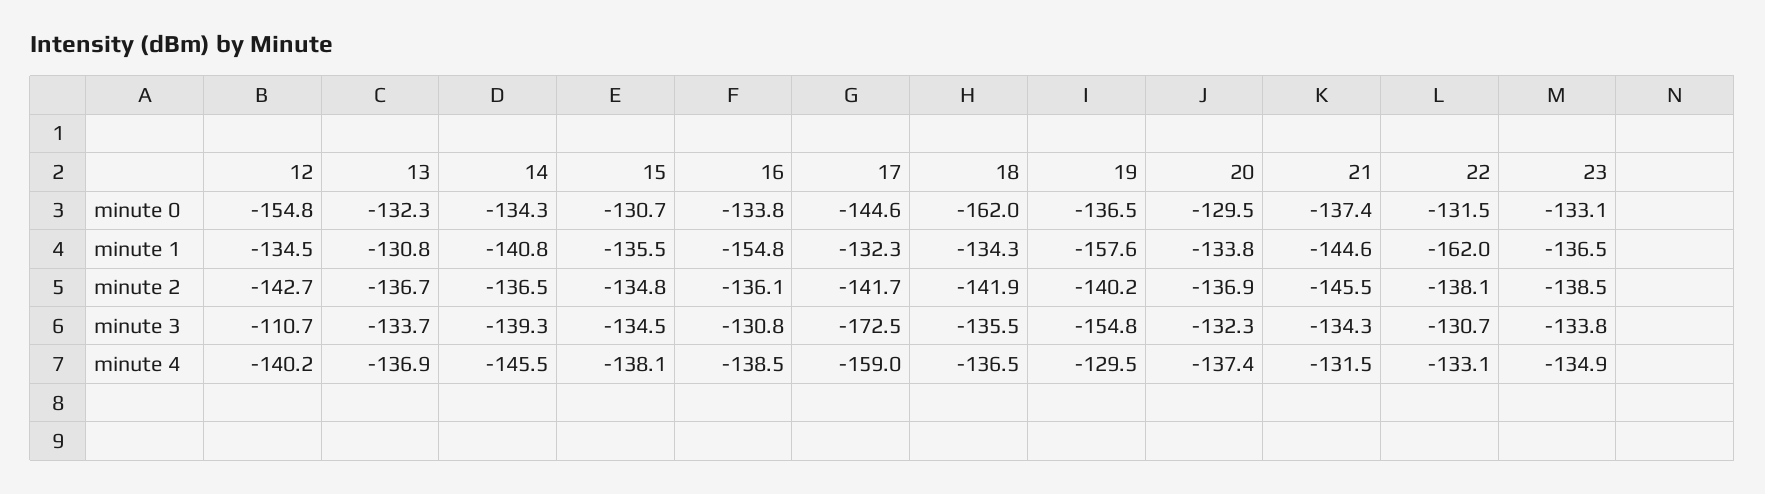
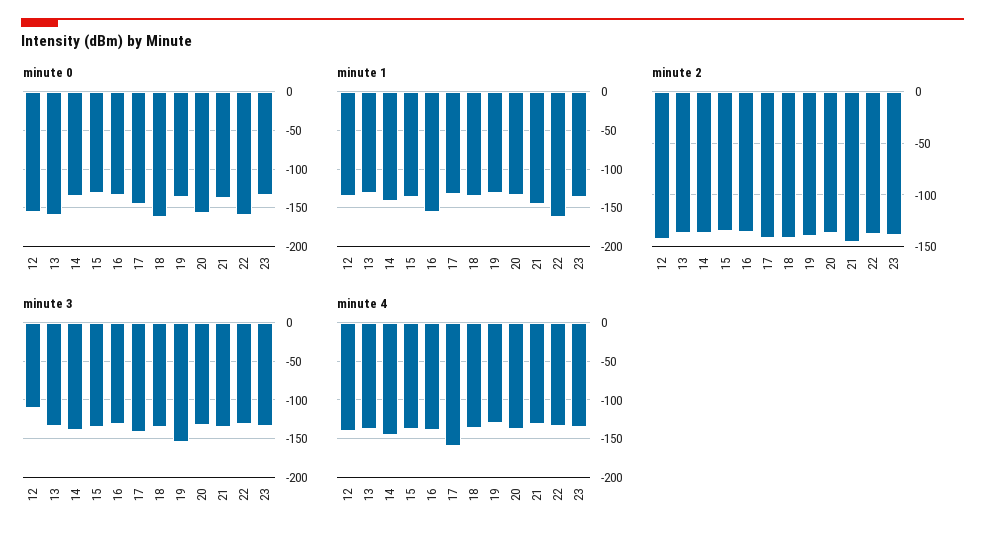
minute 0, 13: -132.3 -> -160
minute 0, 20: -129.5 -> -160
minute 0, 22: -131.5 -> -160
minute 1, 19: -157.6 -> -130
minute 3, 17: -172.5 -> -140

